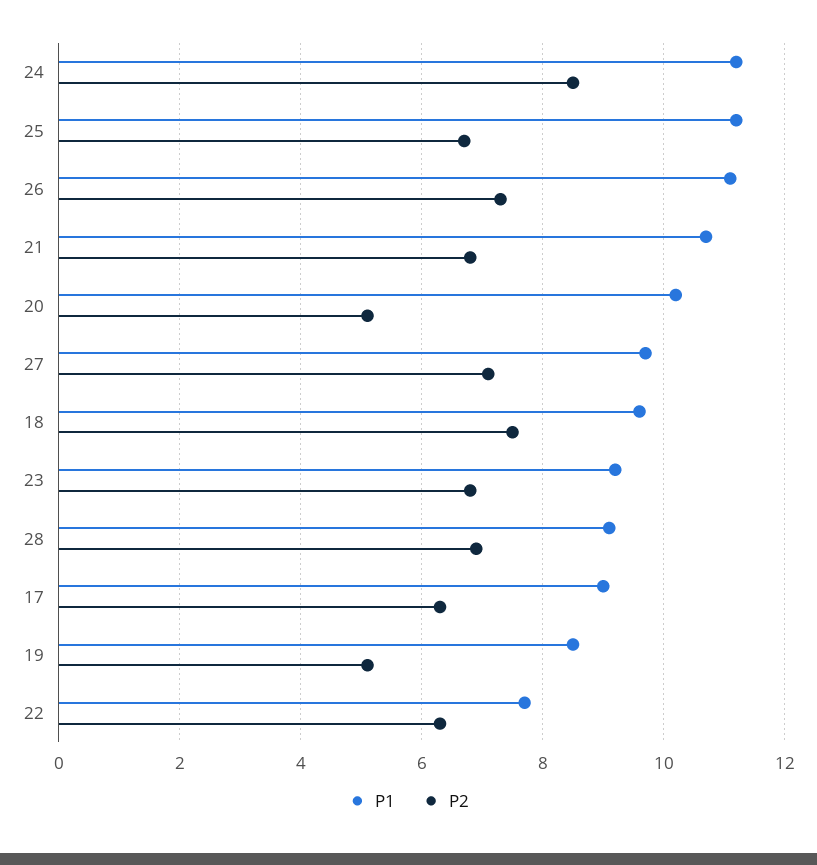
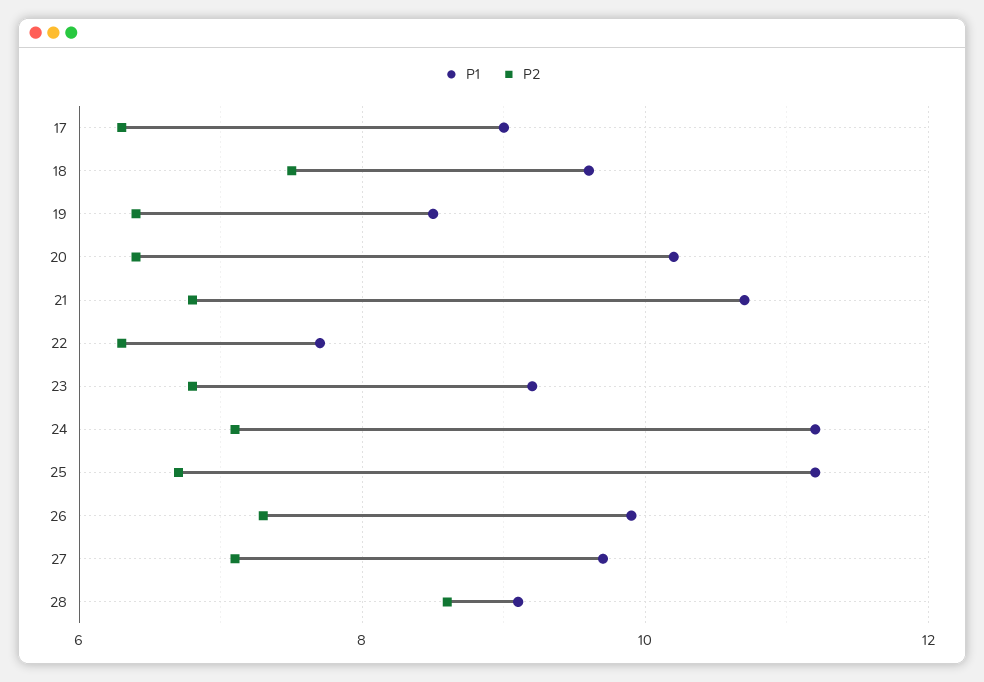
P2, 24: 8.5 -> 7
P1, 26: 11 -> 10
P2, 20: 5 -> 6.5
P2, 28: 7 -> 8.5
P2, 19: 5 -> 6.5

